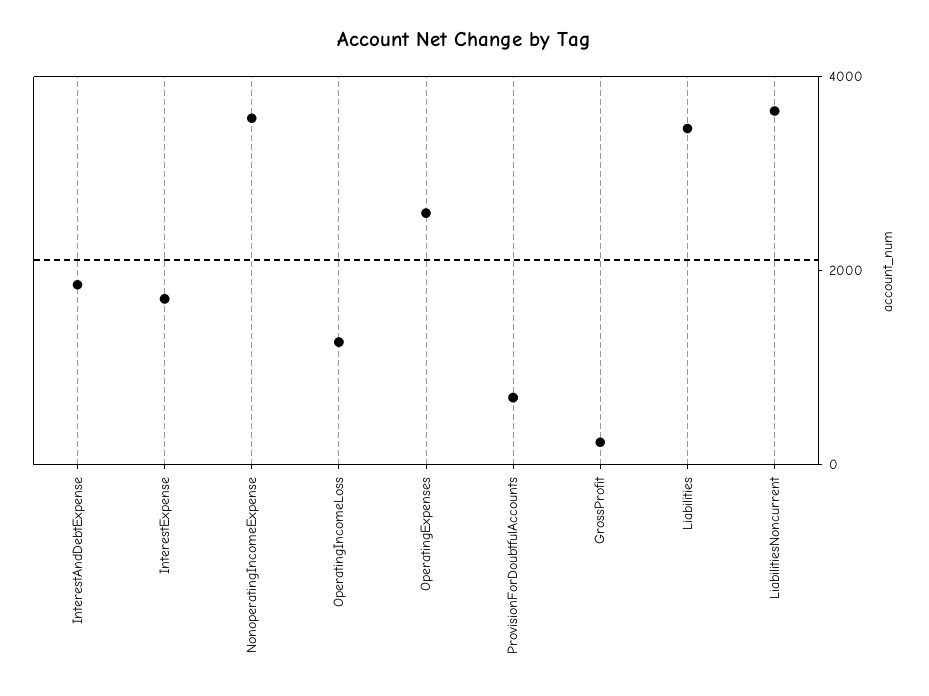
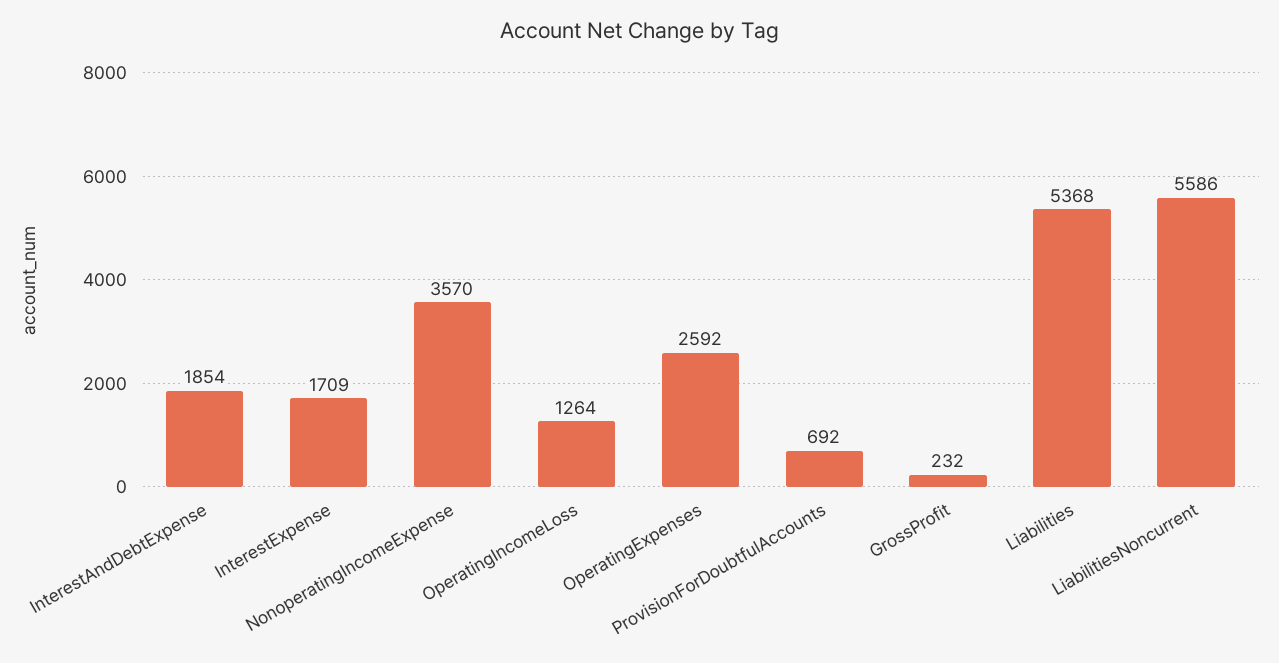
Liabilities: 3500 -> 5368
LiabilitiesNoncurrent: 3500 -> 5586

